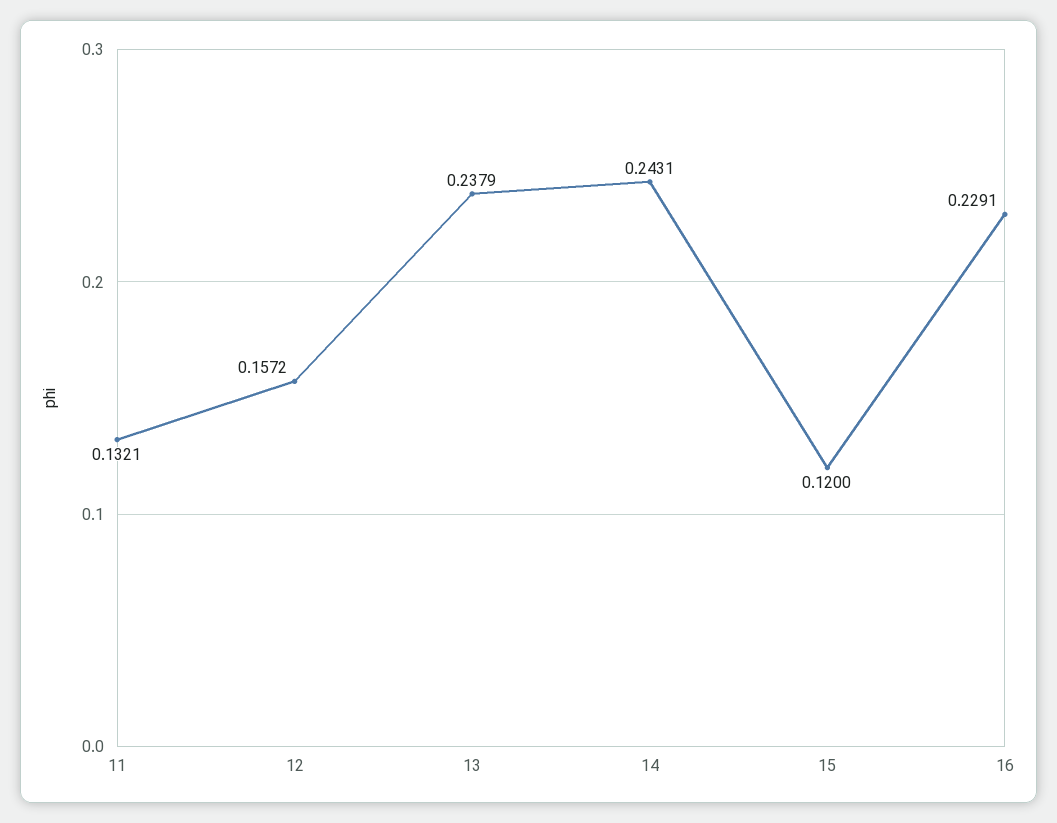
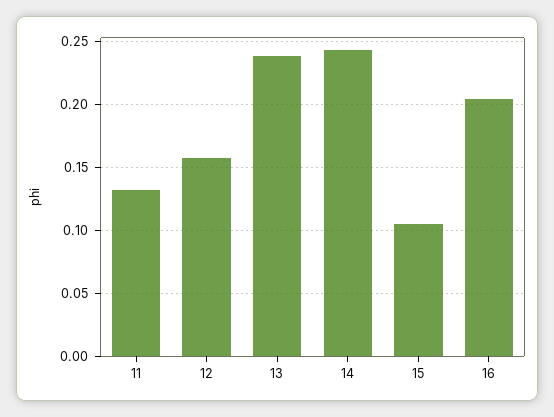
15: 0.12 -> 0.105
16: 0.2291 -> 0.205

